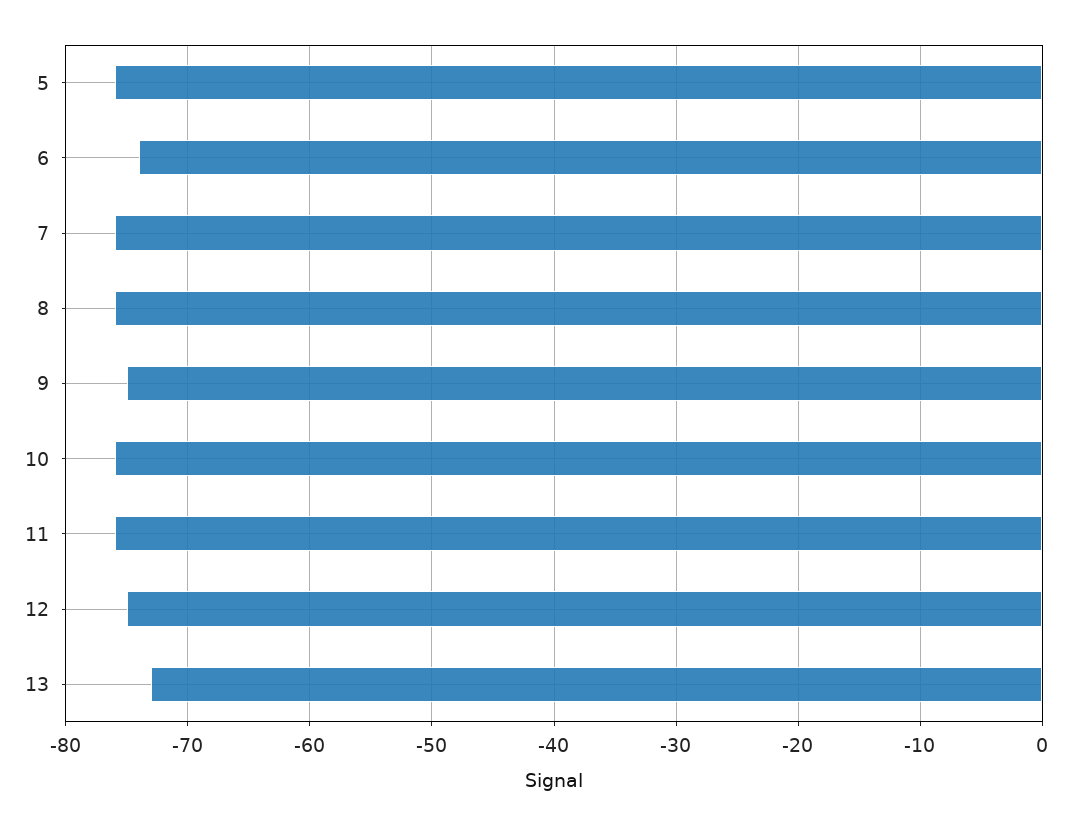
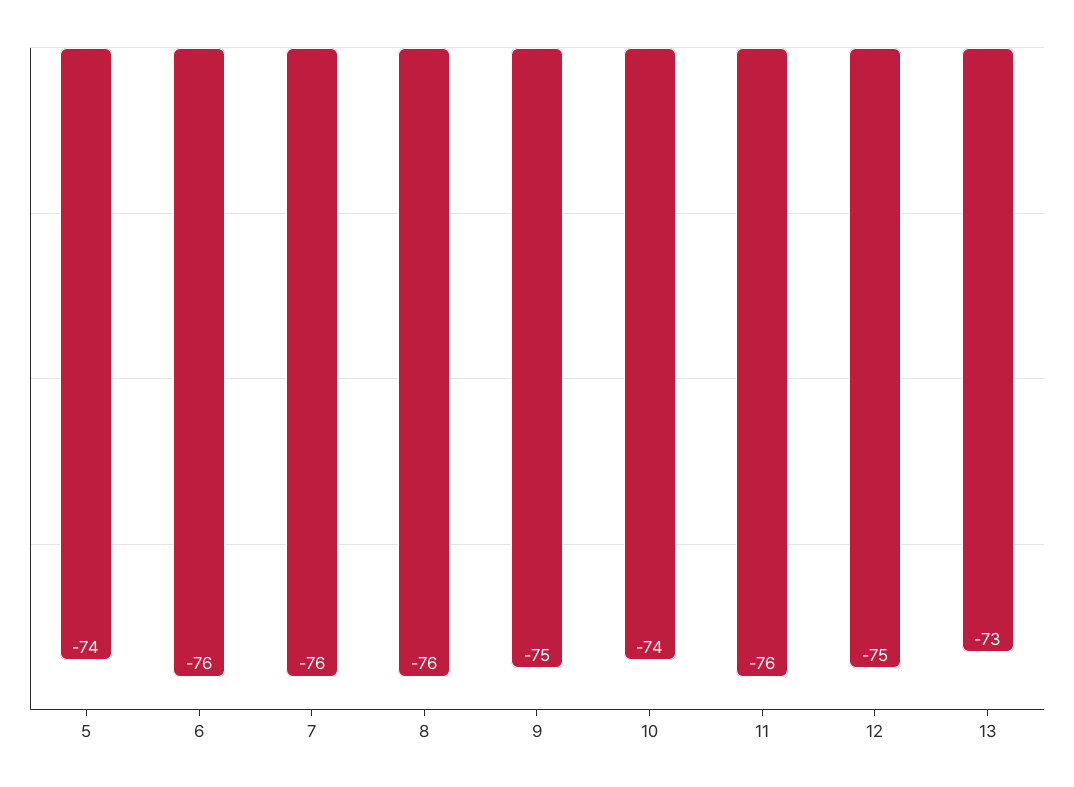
5: -76 -> -74
6: -74 -> -76
10: -76 -> -74

